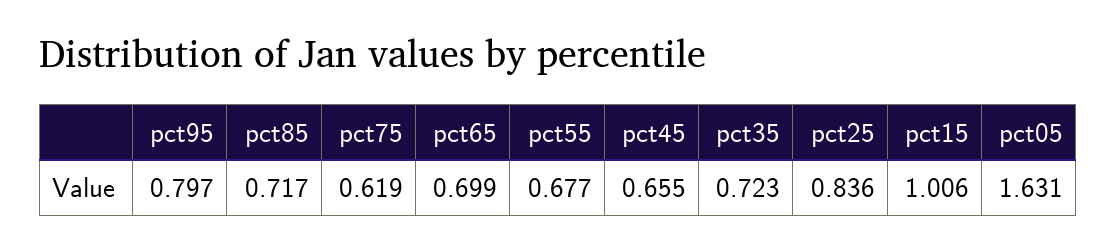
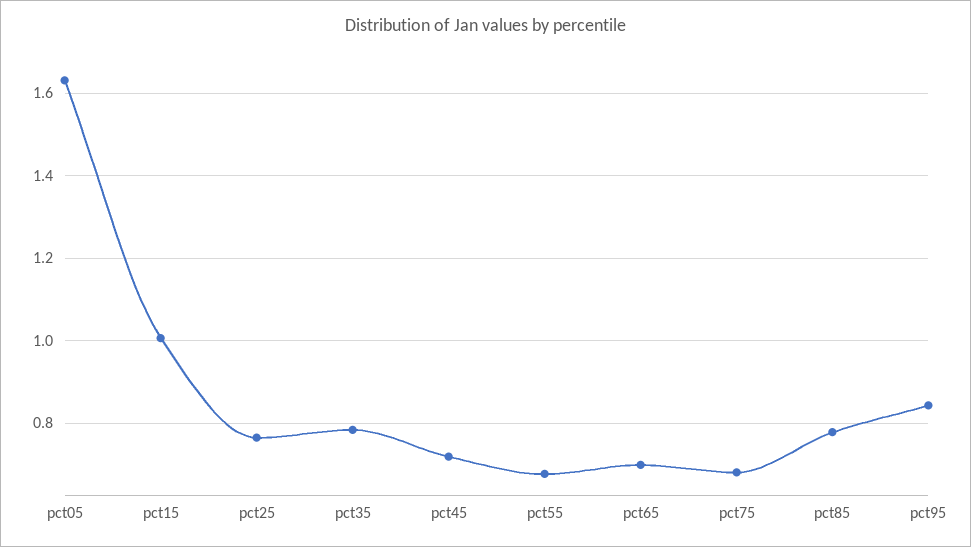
pct95: 0.797 -> 0.84
pct85: 0.717 -> 0.78
pct75: 0.619 -> 0.68
pct45: 0.655 -> 0.72
pct35: 0.723 -> 0.78
pct25: 0.836 -> 0.76

